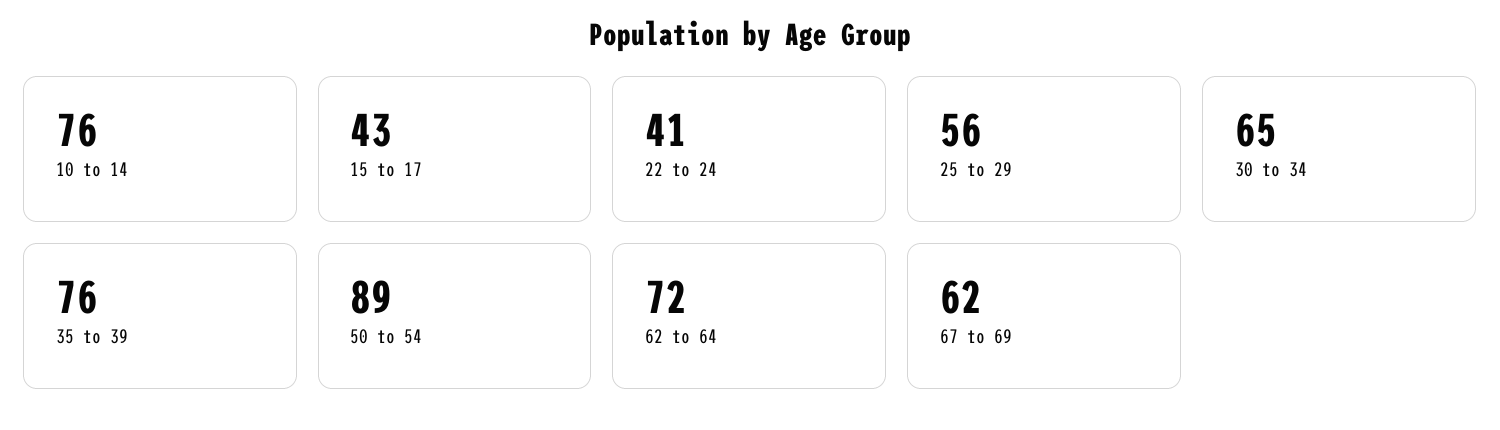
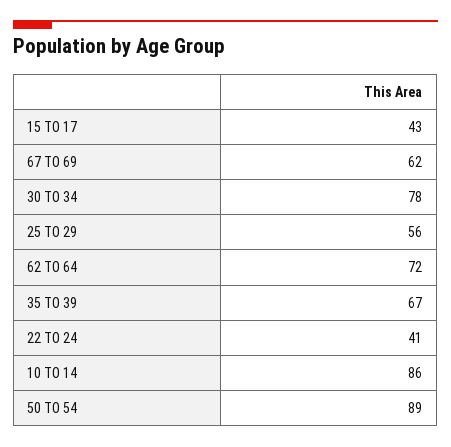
10 to 14: 76 -> 86
30 to 34: 65 -> 78
35 to 39: 76 -> 67

